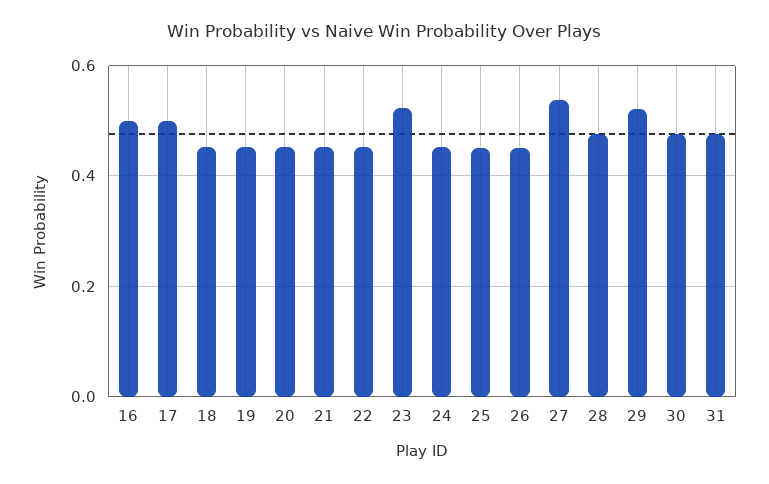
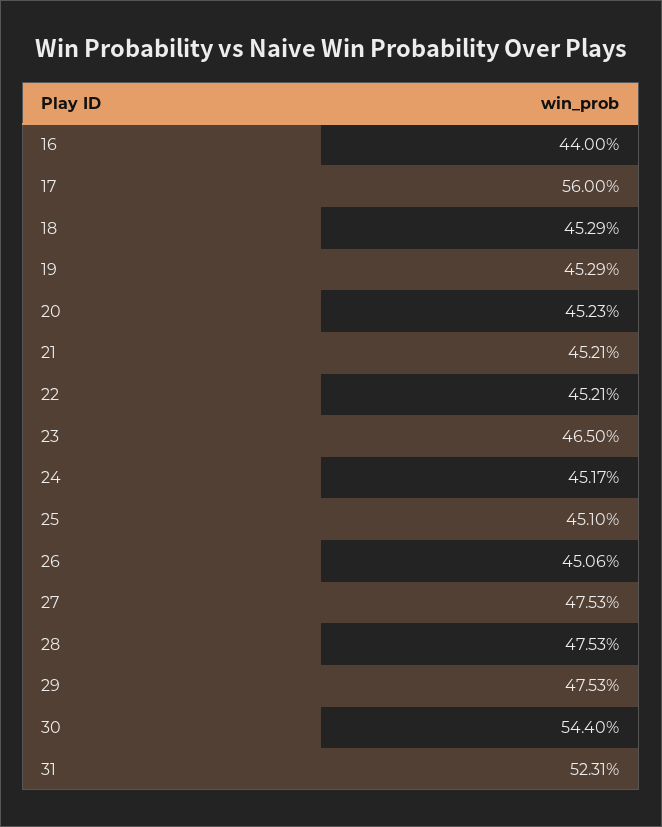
16: 0.5 -> 0.44
17: 0.5 -> 0.56
23: 0.52 -> 0.465
27: 0.54 -> 0.4753
29: 0.52 -> 0.4753
30: 0.48 -> 0.544
31: 0.48 -> 0.5231

